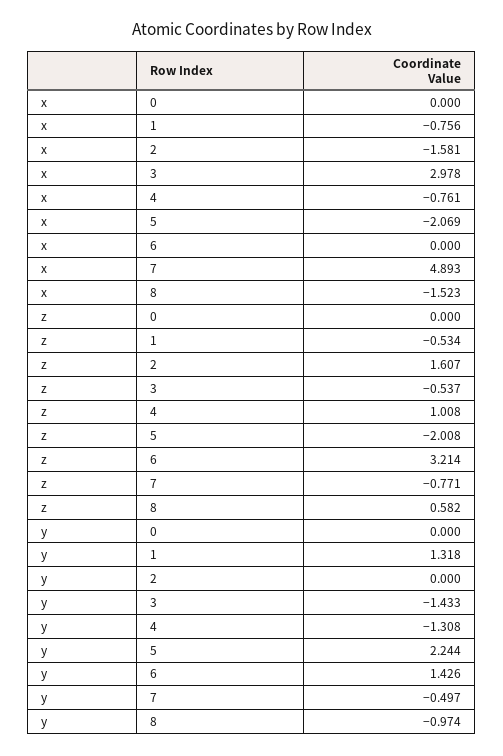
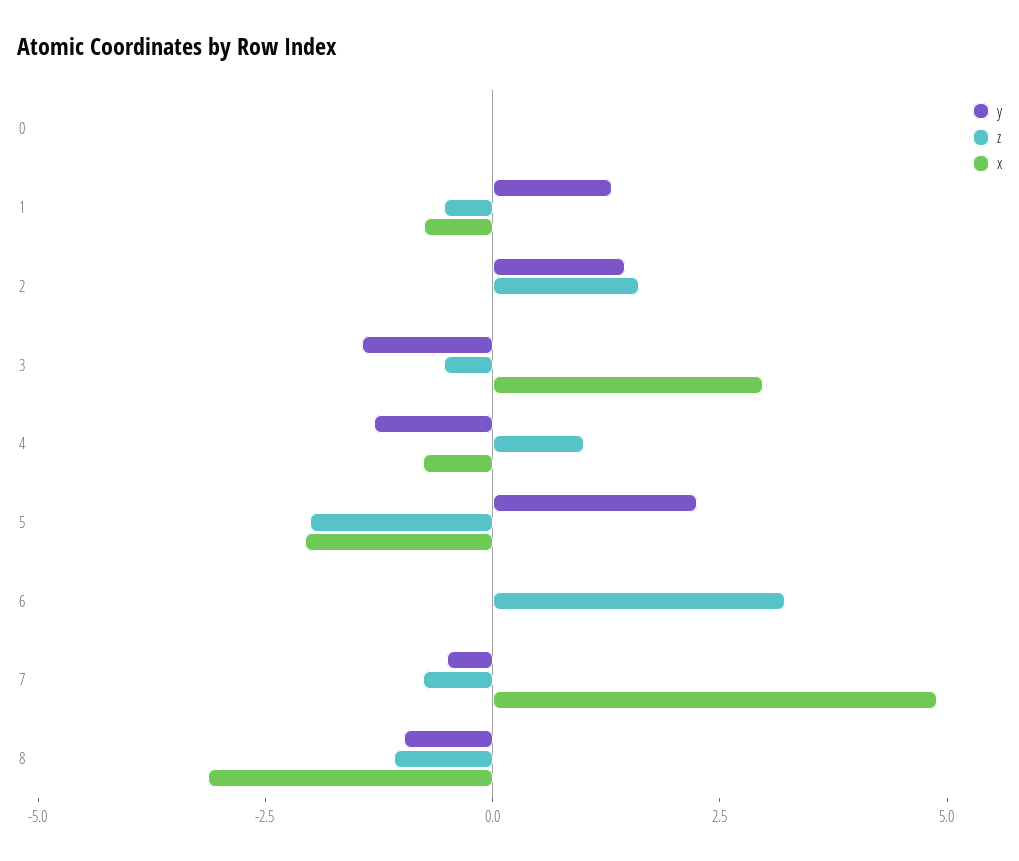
x, 2: -1.581 -> 0
x, 8: -1.523 -> -3
z, 8: 0.582 -> -1
y, 2: 0 -> 1.5
y, 6: 1.426 -> 0

